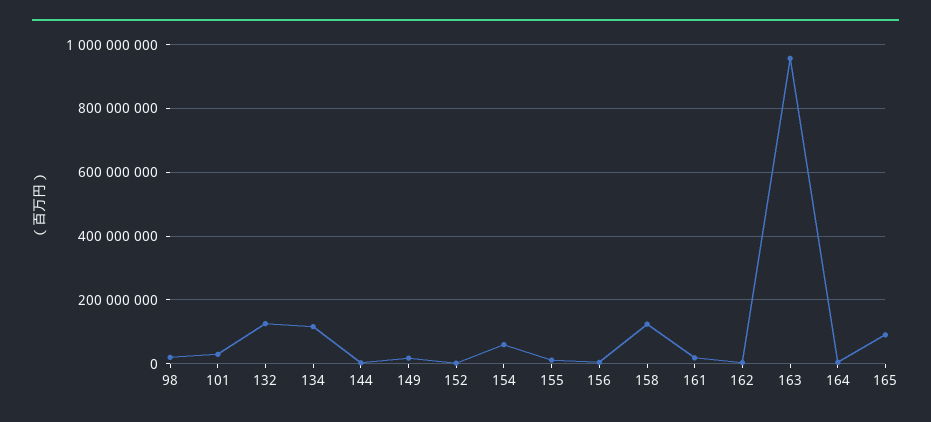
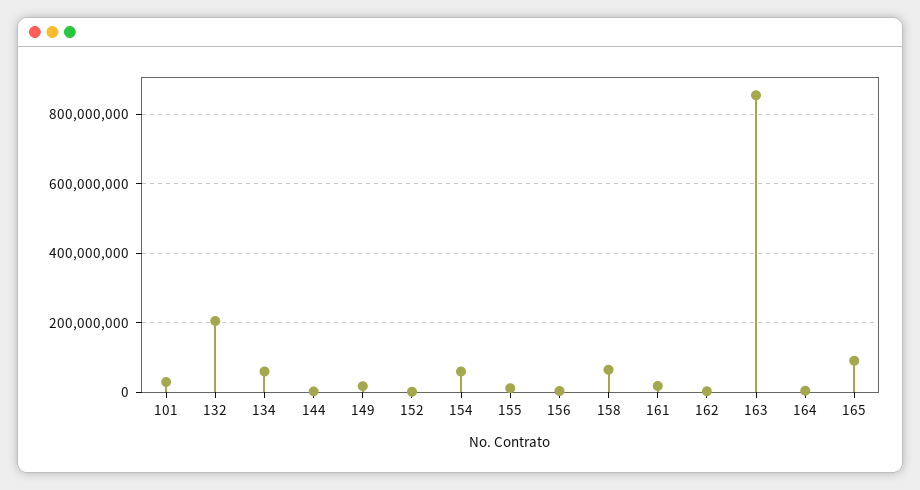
98: 20000000 -> none
132: 120000000 -> 200000000
134: 120000000 -> 60000000
158: 120000000 -> 60000000
163: 960000000 -> 860000000

